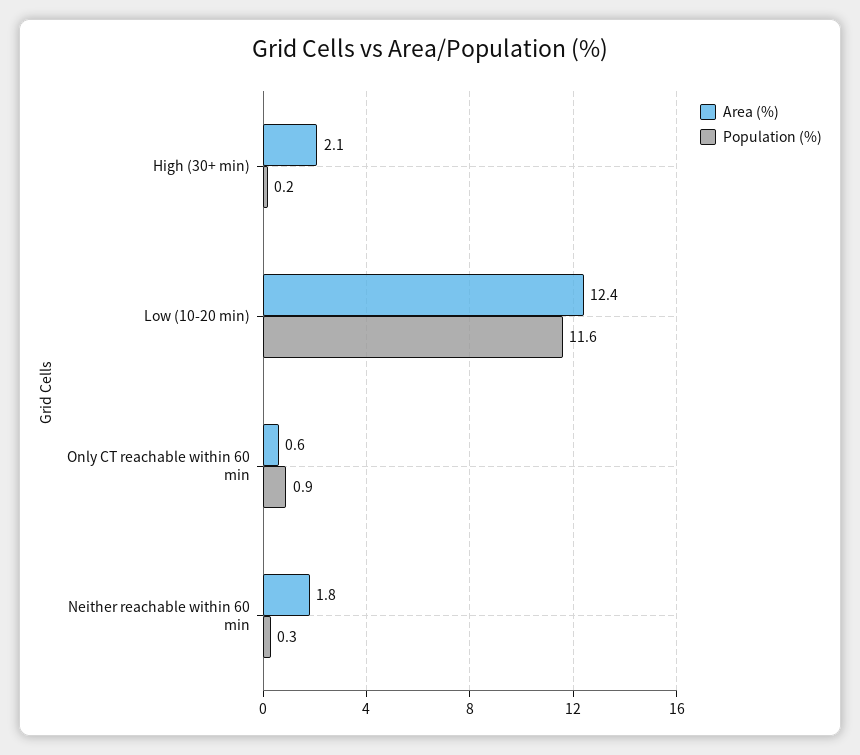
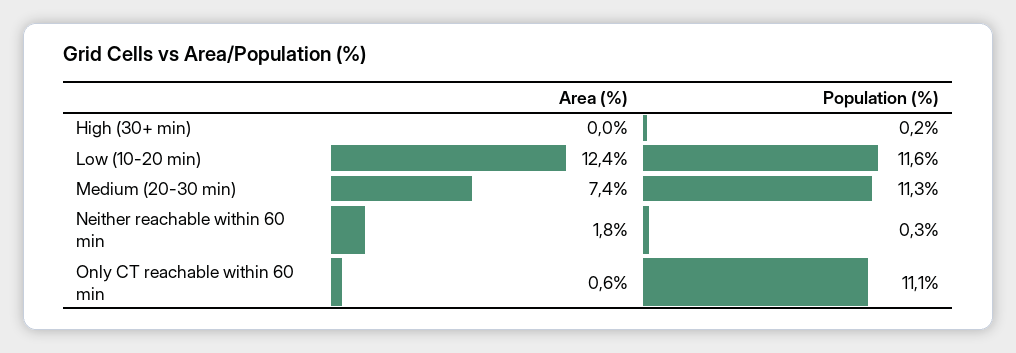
Area (%), High (30+ min): 2.1 -> 0
Population (%), Only CT reachable within 60 min: 0.9 -> 11.1
Area (%), Medium (20-30 min): none -> 7.4
Population (%), Medium (20-30 min): none -> 11.3

